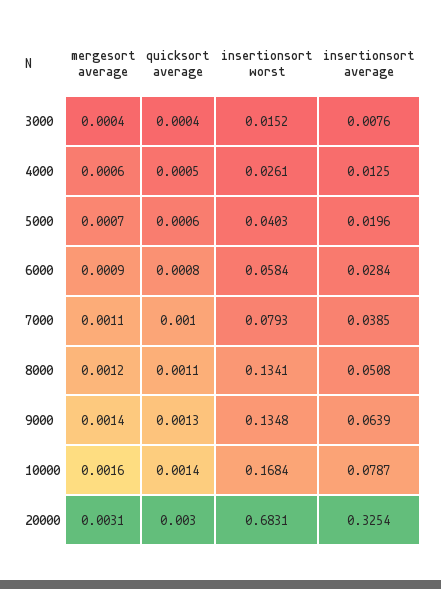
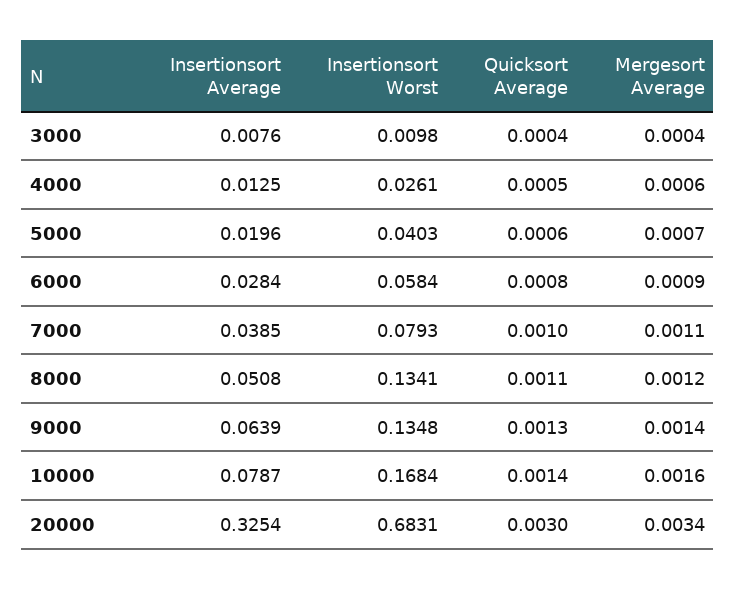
insertionsort worst, 3000: 0.0152 -> 0.0098
mergesort average, 20000: 0.0031 -> 0.0034

